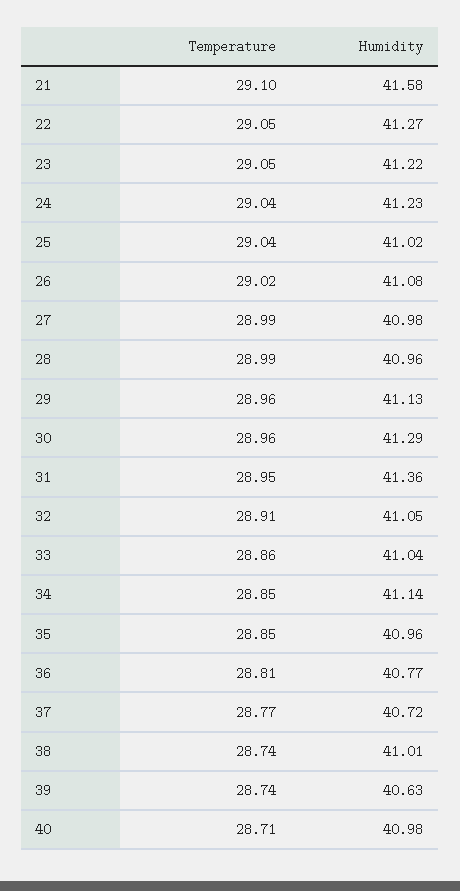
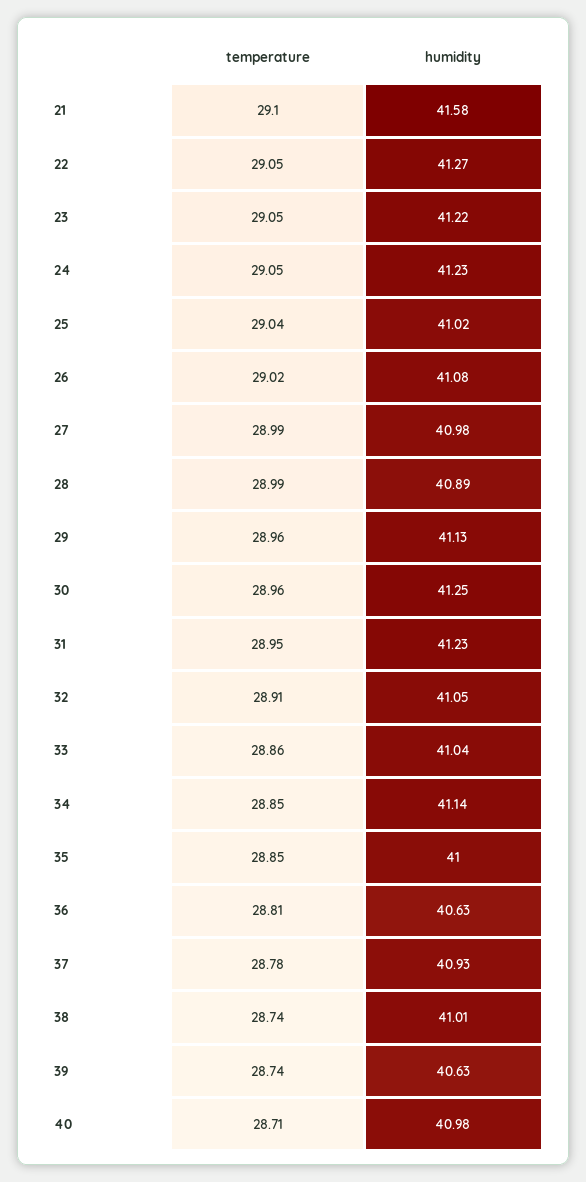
Temperature, 24: 29.04 -> 29.05
Humidity, 28: 40.96 -> 40.89
Humidity, 30: 41.29 -> 41.25
Humidity, 31: 41.36 -> 41.23
Humidity, 35: 40.96 -> 41
Humidity, 36: 40.77 -> 40.63
Temperature, 37: 28.77 -> 28.78
Humidity, 37: 40.72 -> 40.93

